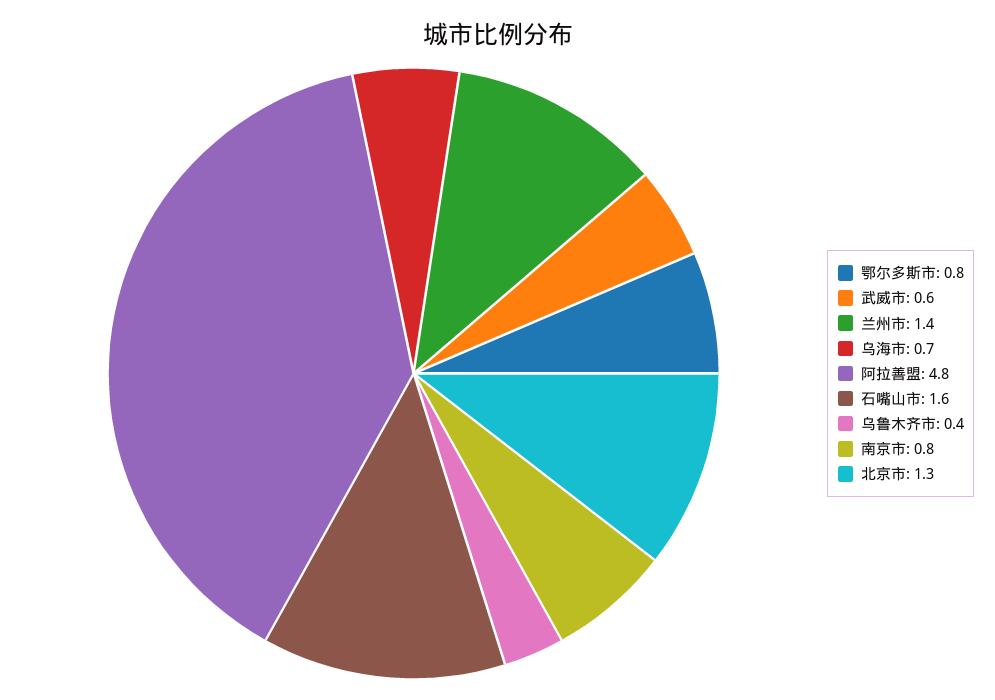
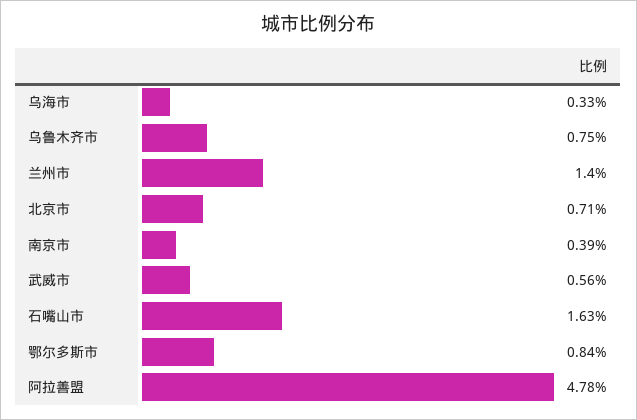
乌海市: 0.7 -> 0.33
乌鲁木齐市: 0.4 -> 0.75
南京市: 0.8 -> 0.39
北京市: 1.3 -> 0.71

